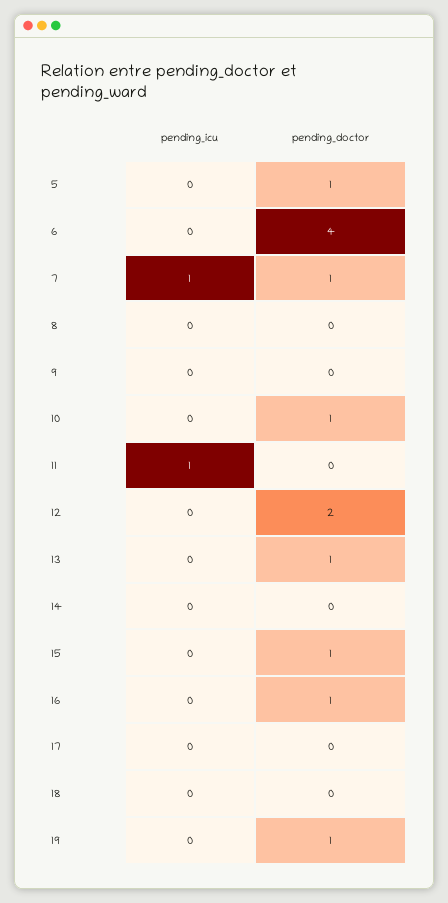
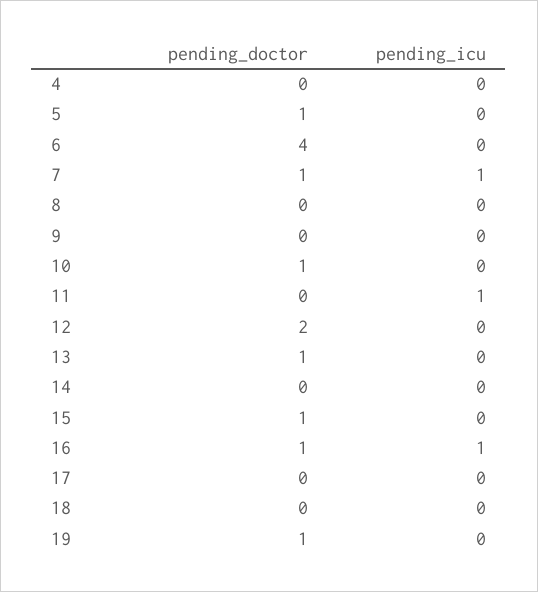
pending_icu, 16: 0 -> 1
pending_doctor, 4: none -> 0
pending_icu, 4: none -> 0

